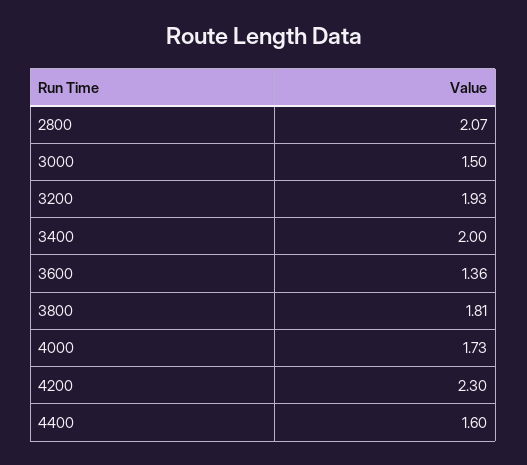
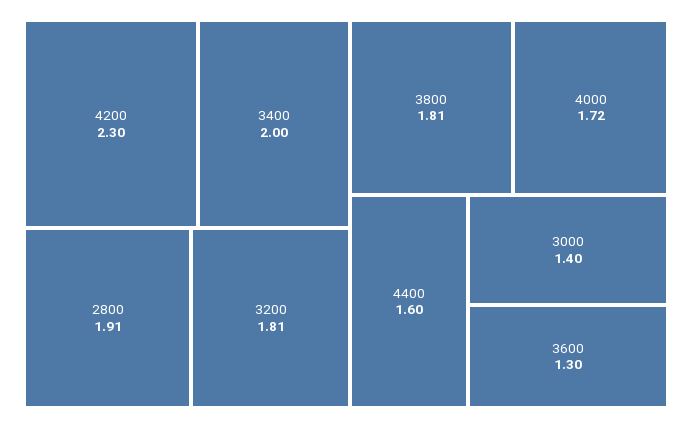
2800: 2.07 -> 1.91
3000: 1.5 -> 1.4
3200: 1.93 -> 1.81
3600: 1.36 -> 1.3
4000: 1.73 -> 1.72

